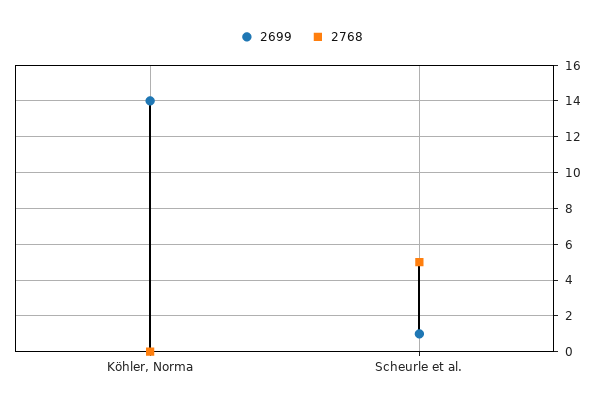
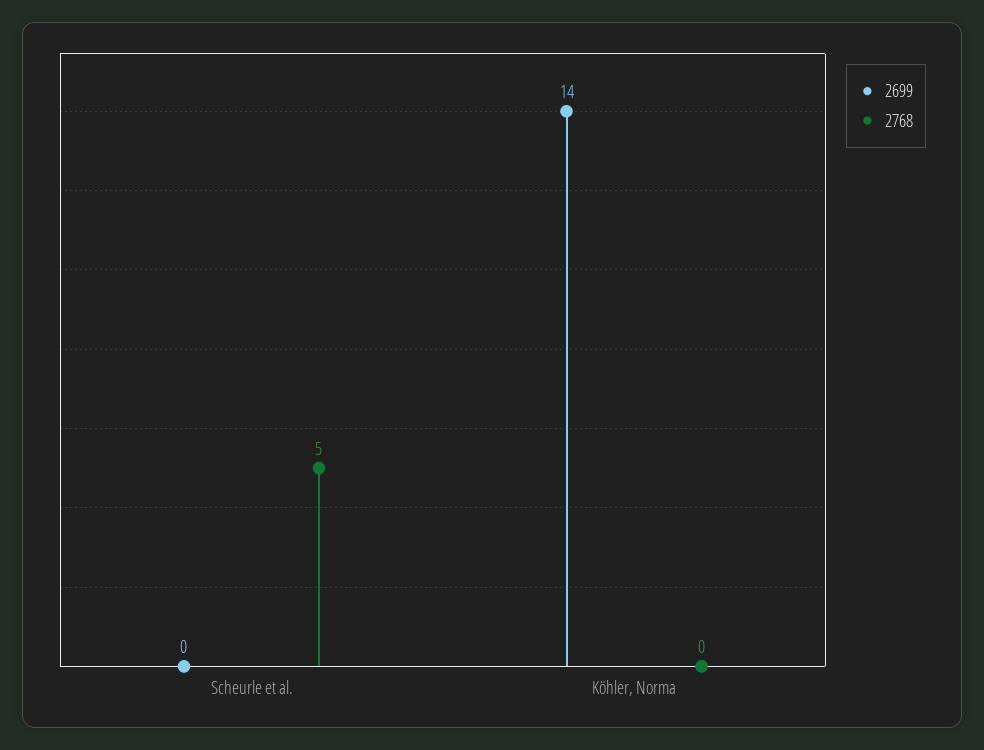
2699, Scheurle et al.: 1 -> 0

